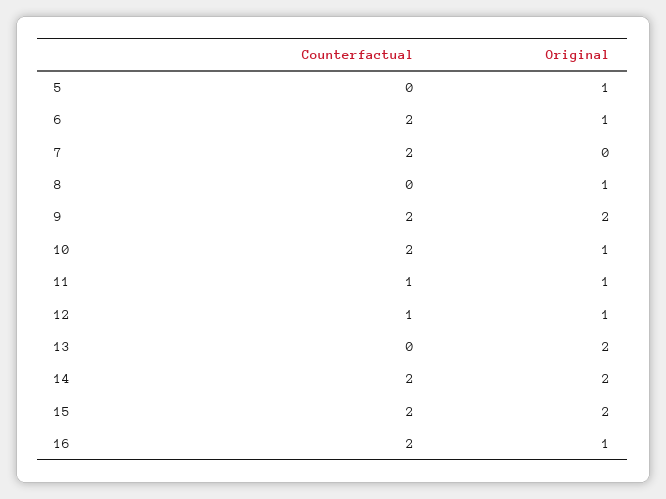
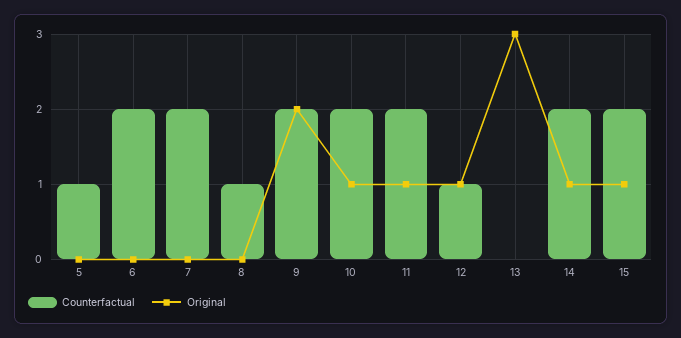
Counterfactual, 5: 0 -> 1
Original, 5: 1 -> 0
Original, 6: 1 -> 0
Counterfactual, 8: 0 -> 1
Original, 8: 1 -> 0
Counterfactual, 11: 1 -> 2
Original, 13: 2 -> 3
Original, 14: 2 -> 1
Original, 15: 2 -> 1
Counterfactual, 16: 2 -> none
Original, 16: 1 -> none

